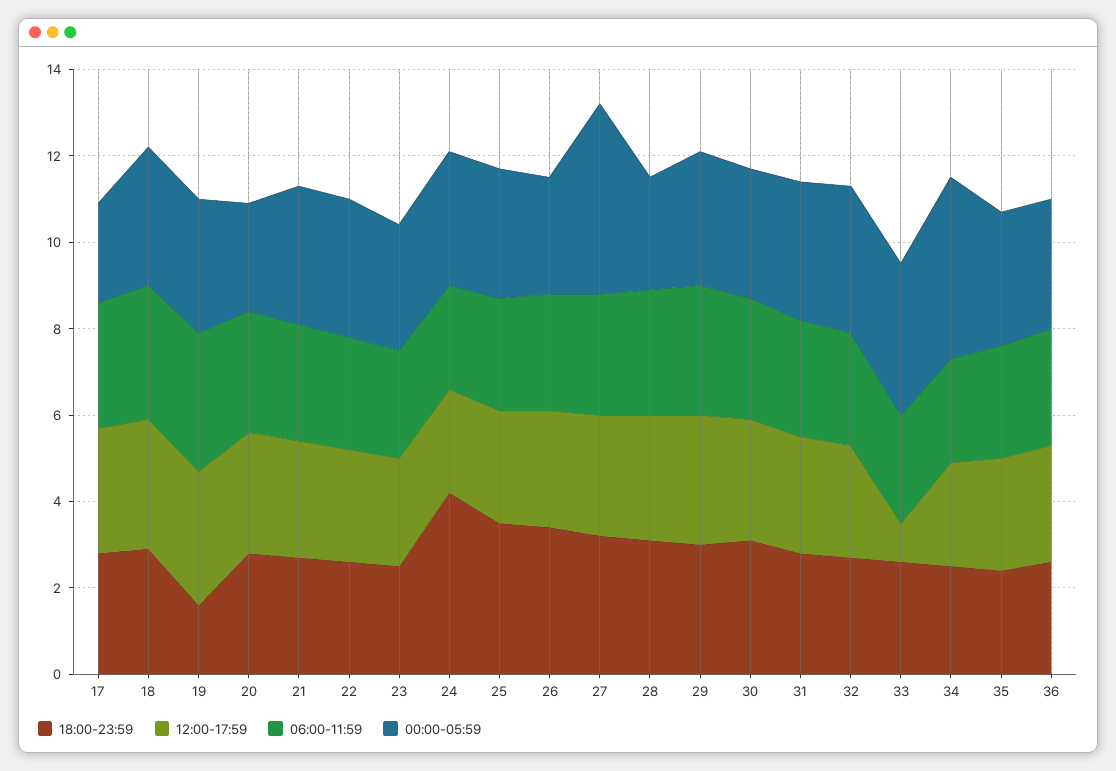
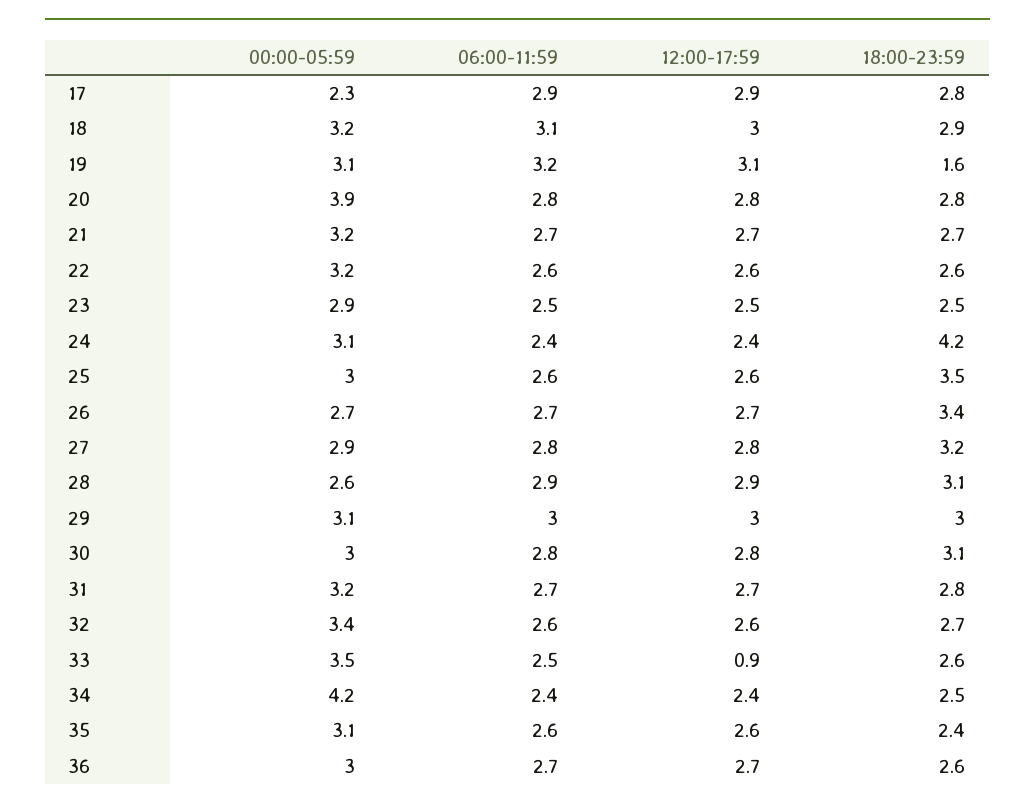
00:00-05:59, 20: 2.5 -> 3.9
00:00-05:59, 27: 4.5 -> 2.9

